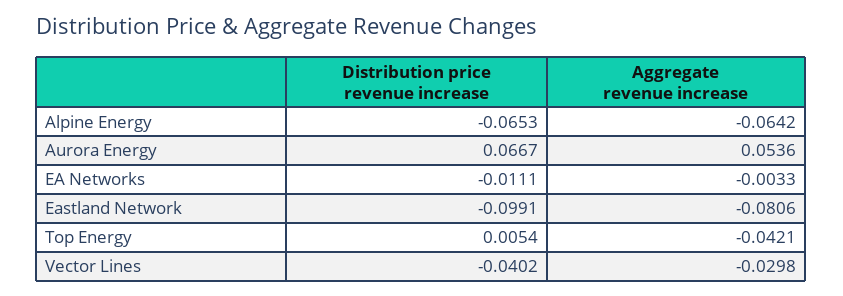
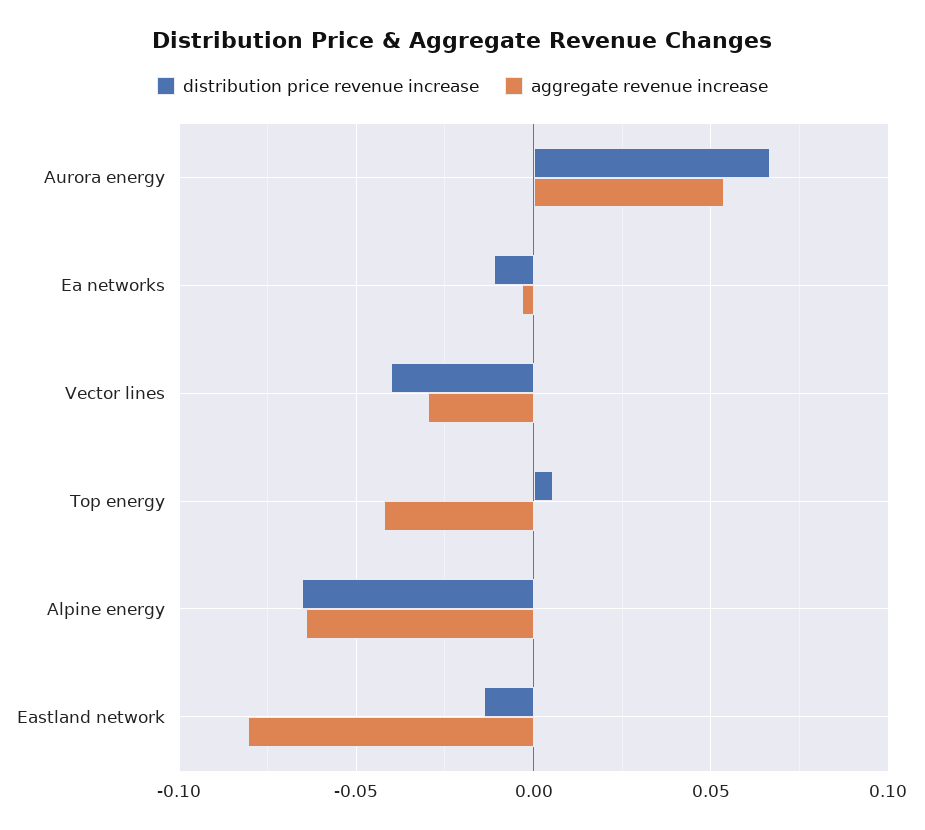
Distribution price revenue increase, Eastland Network: -0.0991 -> -0.015

